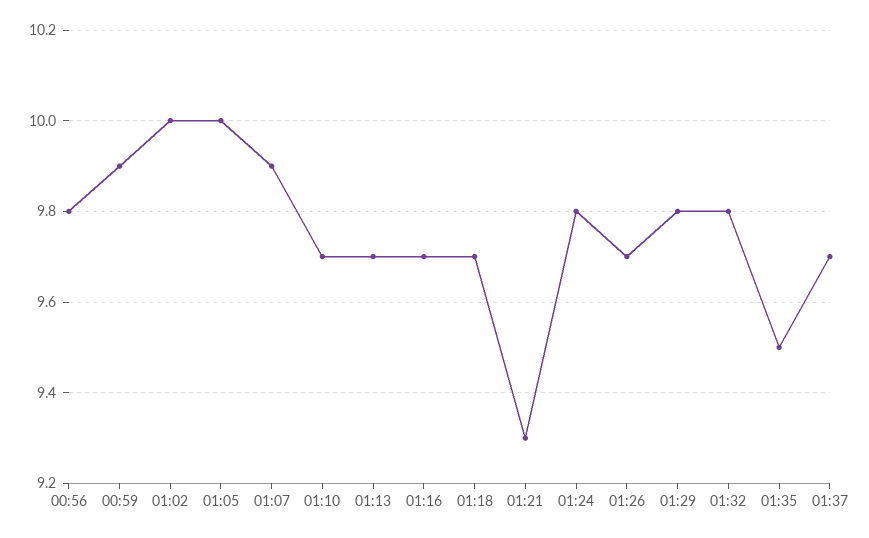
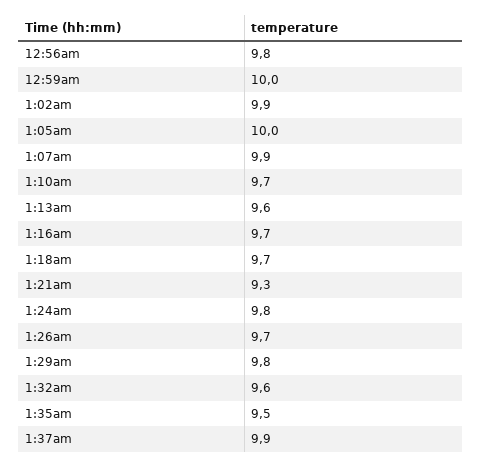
00:59: 9.9 -> 10
01:02: 10 -> 9.9
01:13: 9.7 -> 9.6
01:32: 9.8 -> 9.6
01:37: 9.7 -> 9.9

